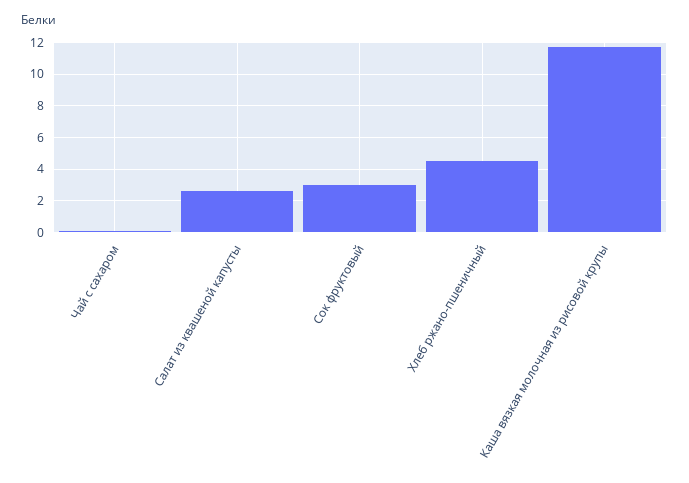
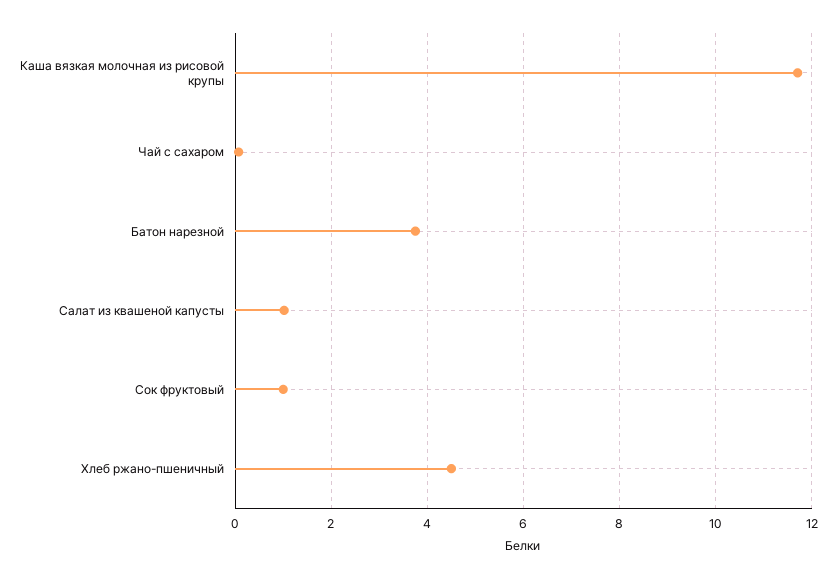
Салат из квашеной капусты: 2.5 -> 1
Сок фруктовый: 3 -> 1
Батон нарезной: none -> 3.8

